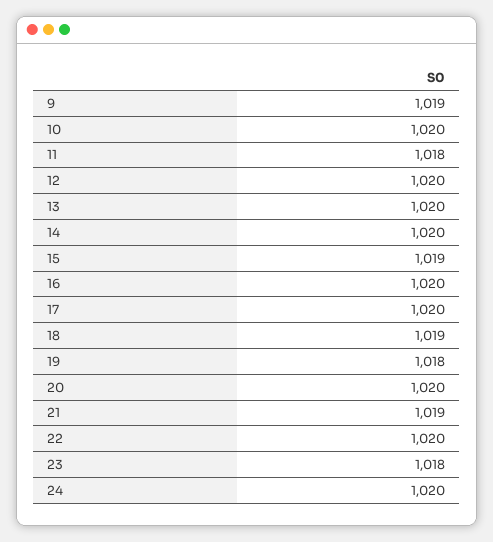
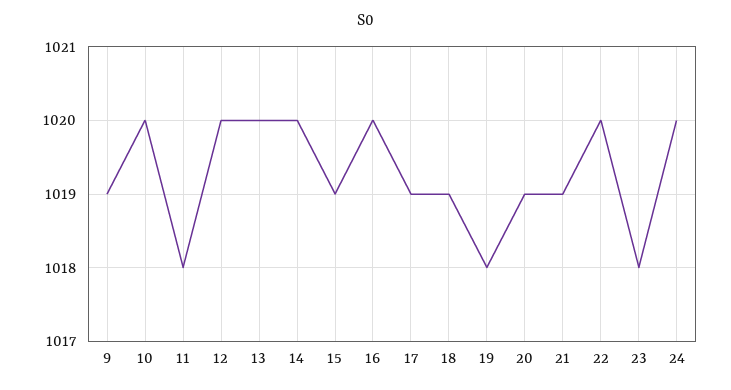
17: 1020 -> 1019
20: 1020 -> 1019

